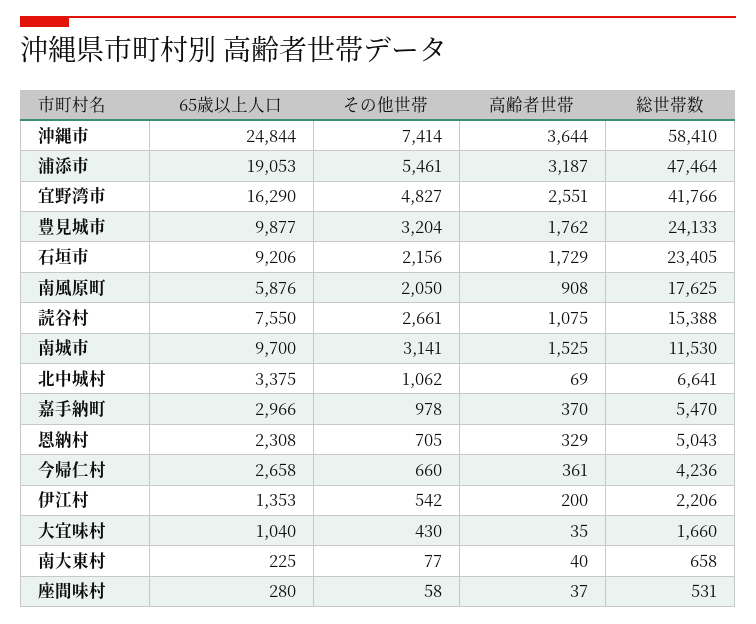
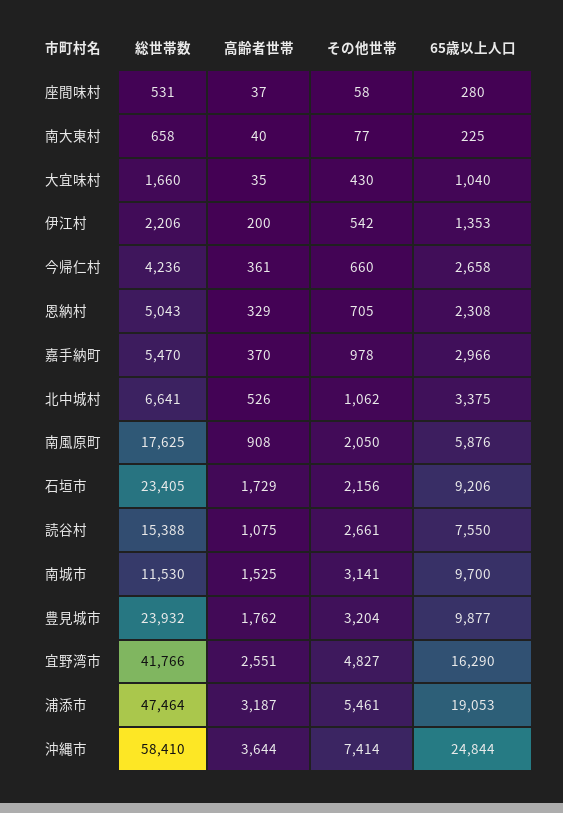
総世帯数, 豊見城市: 24133 -> 23932
高齢者世帯, 北中城村: 69 -> 526

